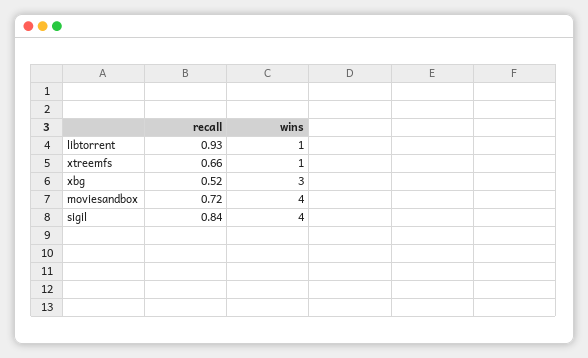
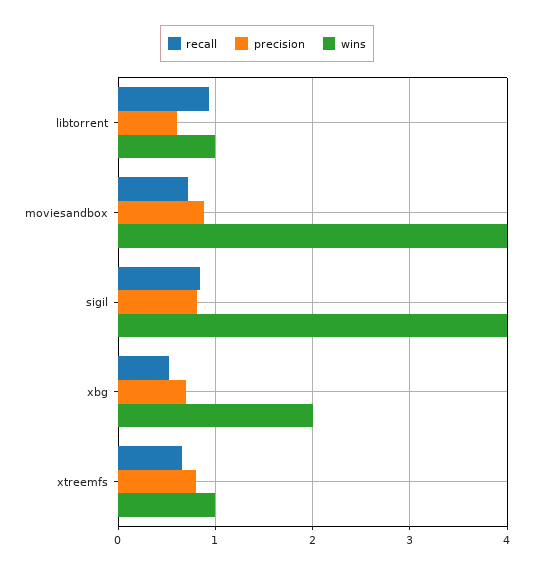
wins, xbg: 3 -> 2
precision, libtorrent: none -> 0.6
precision, moviesandbox: none -> 0.9
precision, sigil: none -> 0.8
precision, xbg: none -> 0.7
precision, xtreemfs: none -> 0.8

